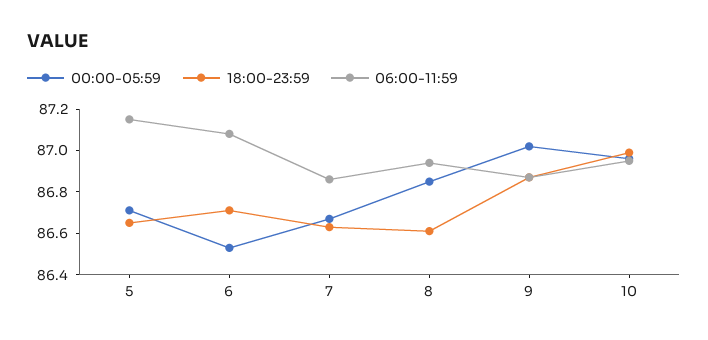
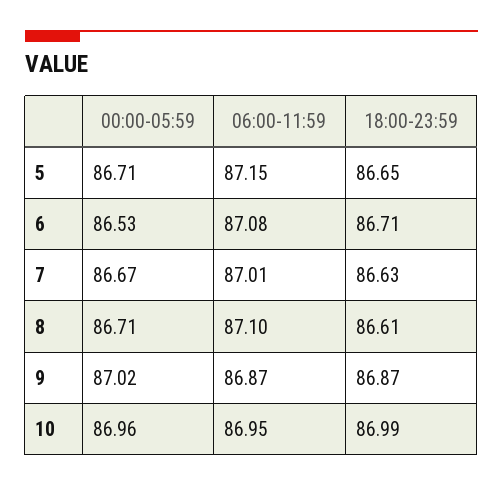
06:00-11:59, 7: 86.85 -> 87.01
00:00-05:59, 8: 86.85 -> 86.71
06:00-11:59, 8: 86.95 -> 87.1

